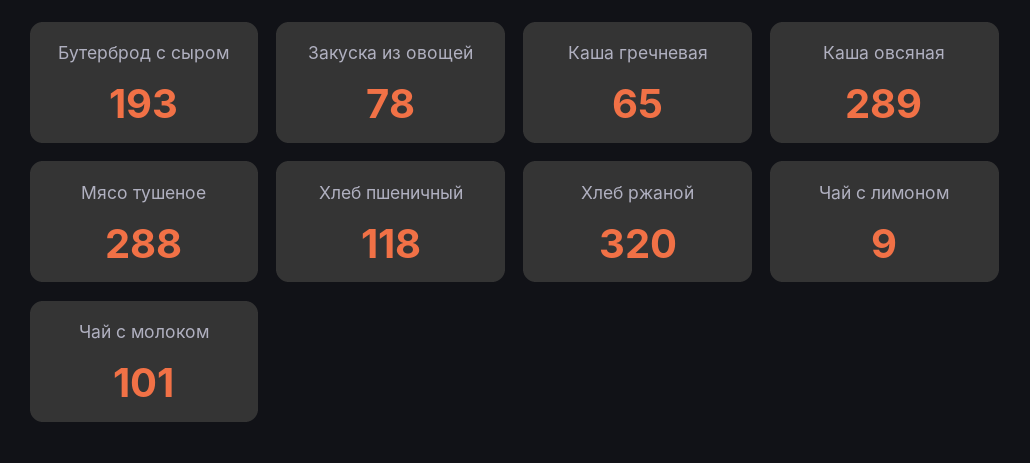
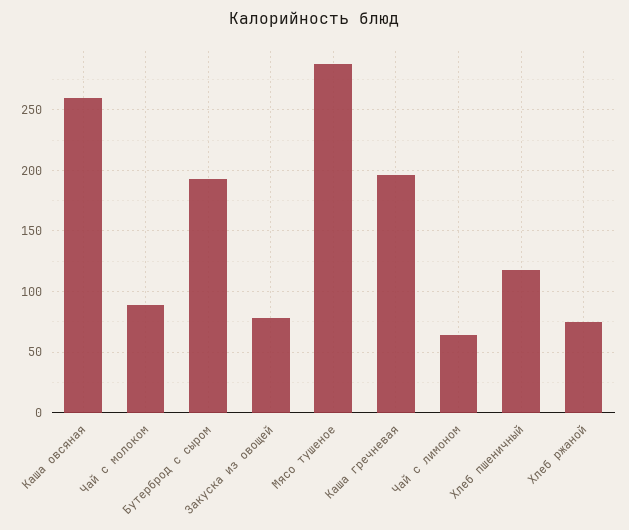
Каша гречневая: 65 -> 195
Каша овсяная: 289 -> 260
Хлеб ржаной: 320 -> 75
Чай с лимоном: 9 -> 65
Чай с молоком: 101 -> 90

